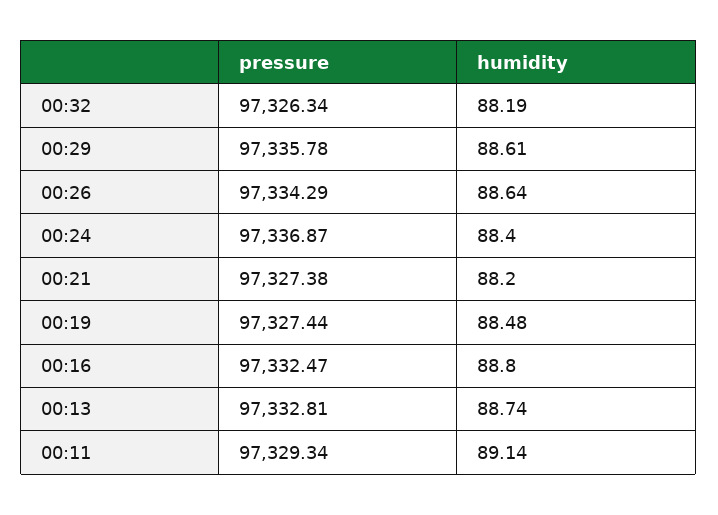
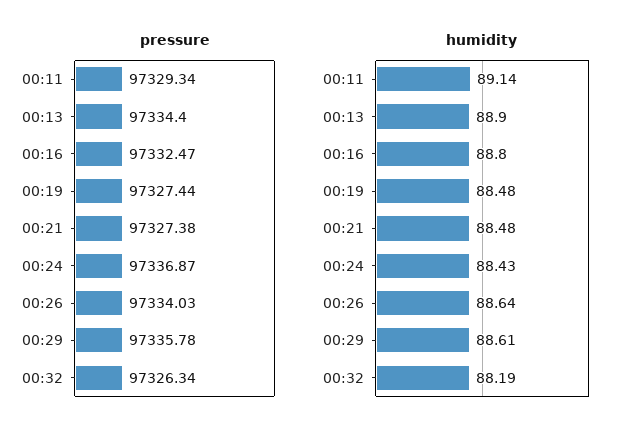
pressure, 00:26: 97334.29 -> 97334.03
humidity, 00:24: 88.4 -> 88.43
humidity, 00:21: 88.2 -> 88.48
pressure, 00:13: 97332.81 -> 97334.4
humidity, 00:13: 88.74 -> 88.9

